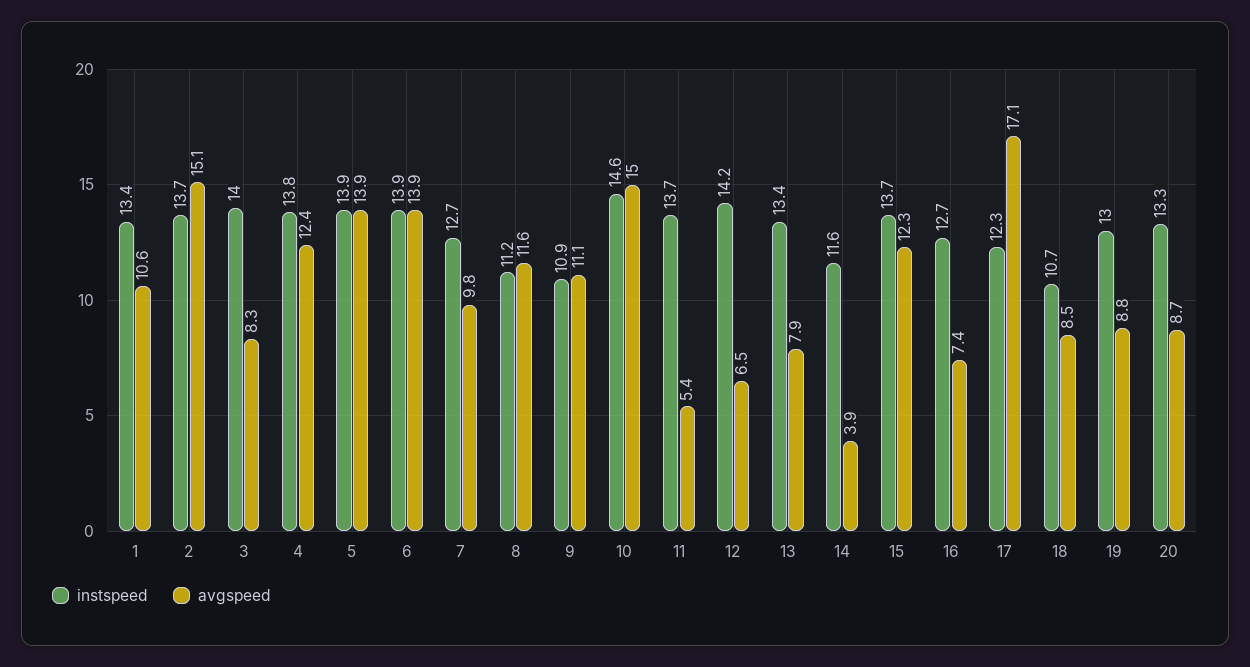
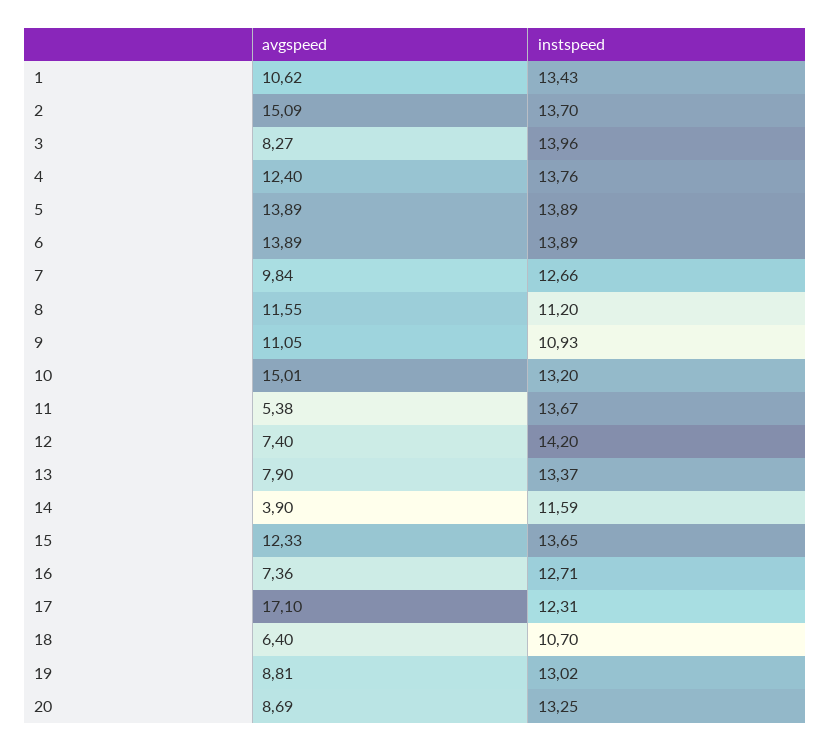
instspeed, 10: 14.6 -> 13.2
avgspeed, 12: 6.5 -> 7.4
avgspeed, 18: 8.5 -> 6.4

